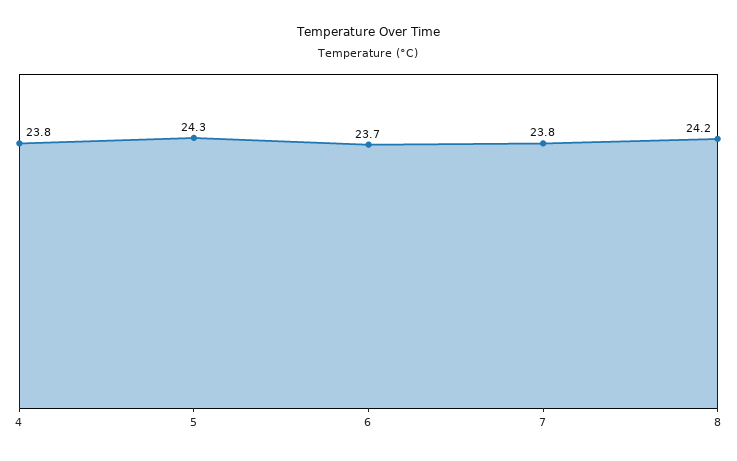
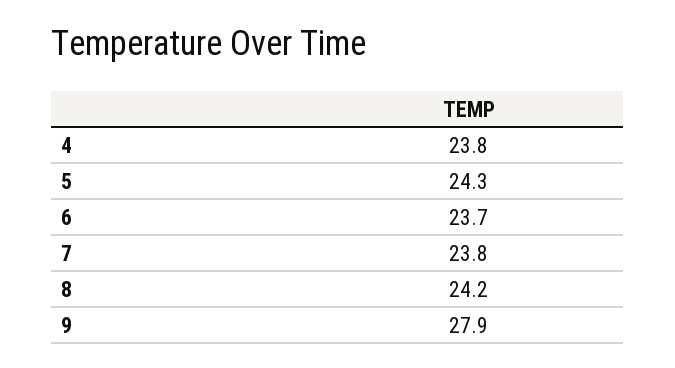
9: none -> 27.9

